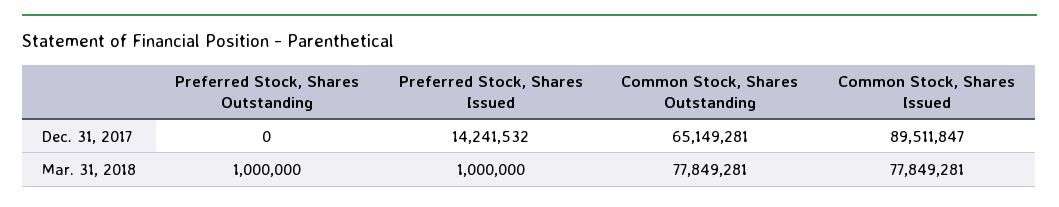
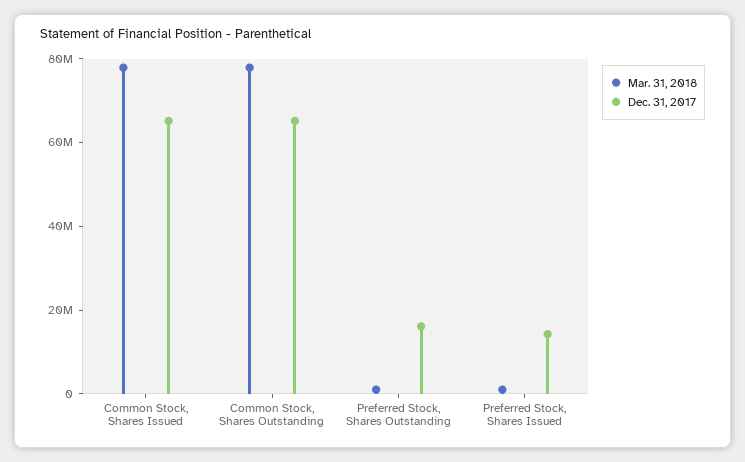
Dec. 31, 2017, Preferred Stock, Shares Outstanding: 0 -> 15000000
Dec. 31, 2017, Common Stock, Shares Issued: 89511847 -> 65000000

